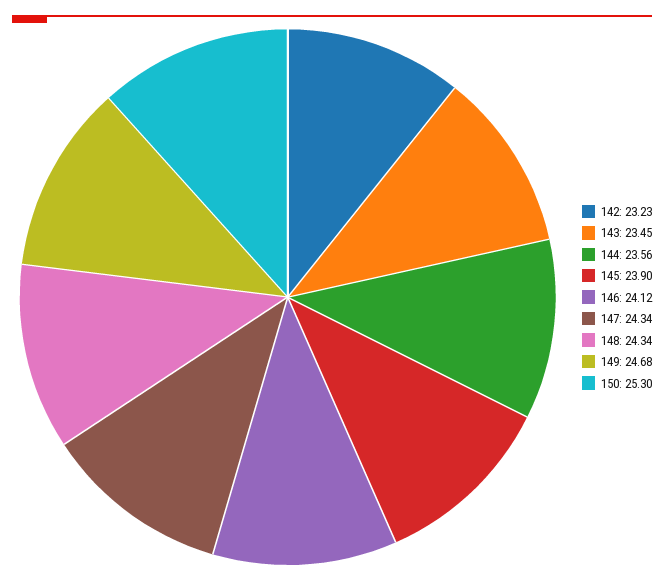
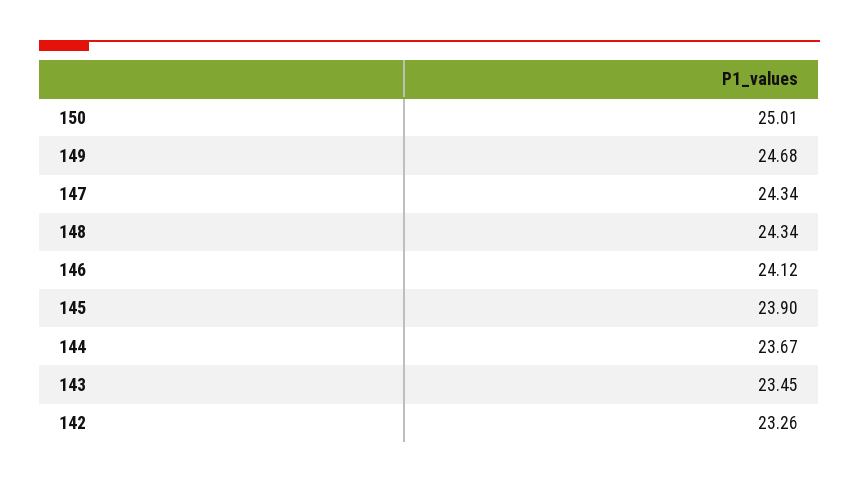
142: 23.23 -> 23.26
144: 23.56 -> 23.67
150: 25.3 -> 25.01

